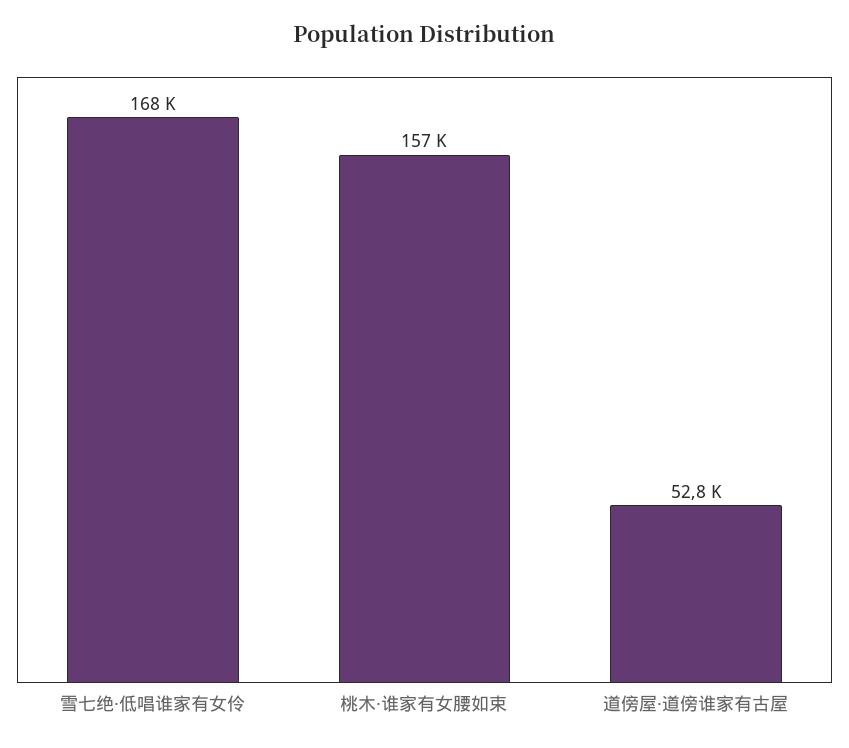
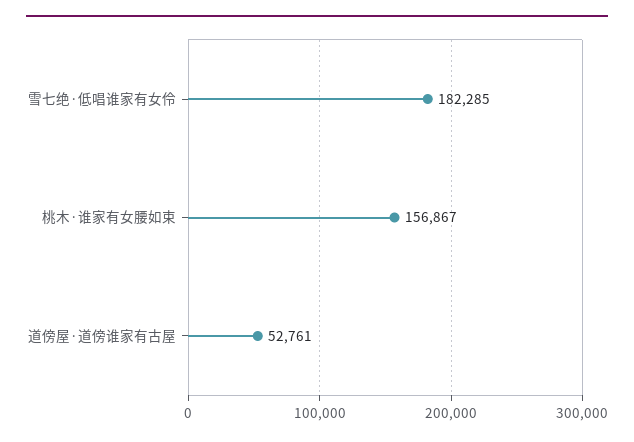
雪七绝·低唱谁家有女伶: 168000 -> 182285

